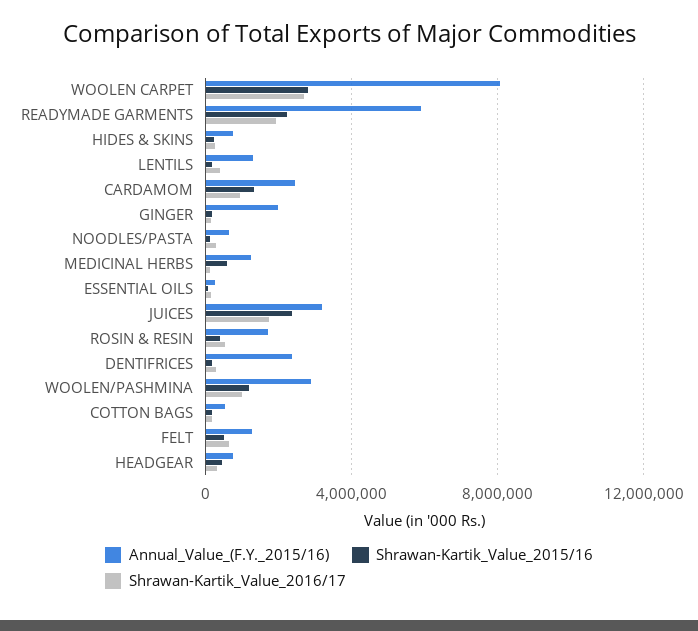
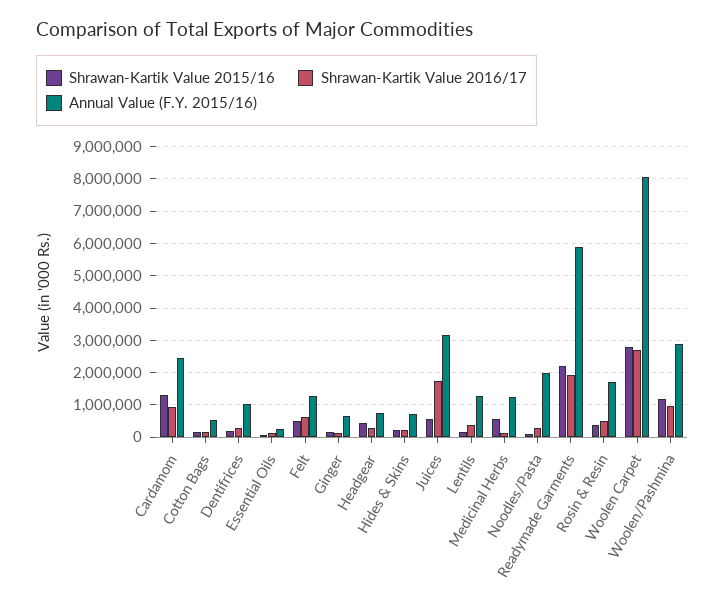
Annual_Value_(F.Y._2015/16), GINGER: 2000000 -> 600000
Annual_Value_(F.Y._2015/16), NOODLES/PASTA: 500000 -> 2000000
Shrawan-Kartik_Value_2015/16, JUICES: 2500000 -> 600000
Annual_Value_(F.Y._2015/16), DENTIFRICES: 2500000 -> 1000000

